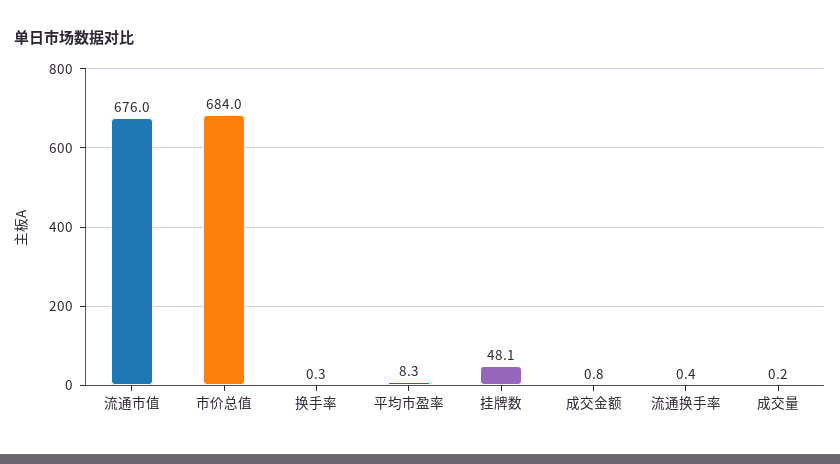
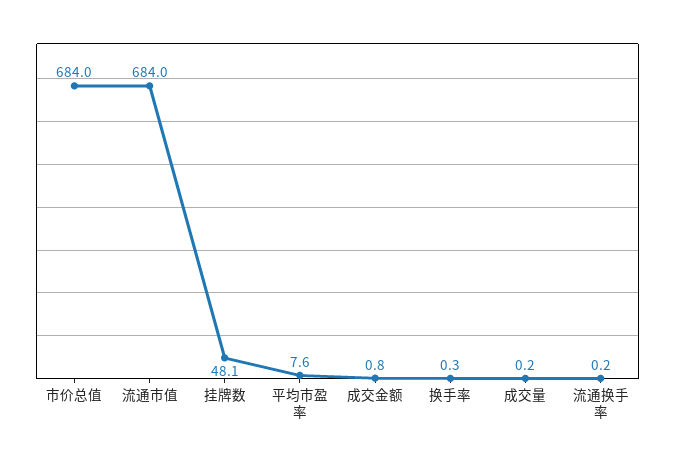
流通市值: 676 -> 684
平均市盈率: 8.3 -> 7.6
流通换手率: 0.4 -> 0.2

